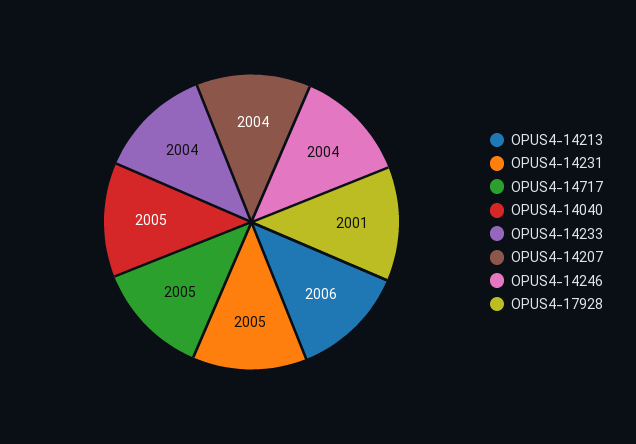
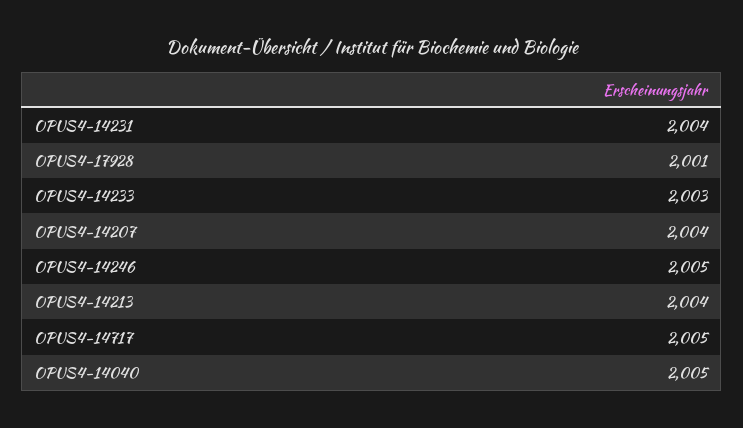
OPUS4-14213: 2006 -> 2004
OPUS4-14231: 2005 -> 2004
OPUS4-14233: 2004 -> 2003
OPUS4-14246: 2004 -> 2005

